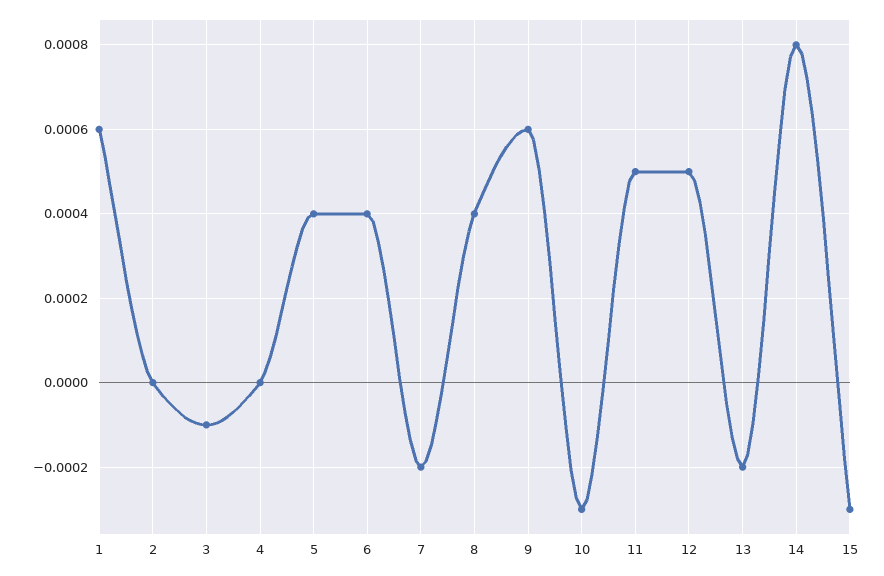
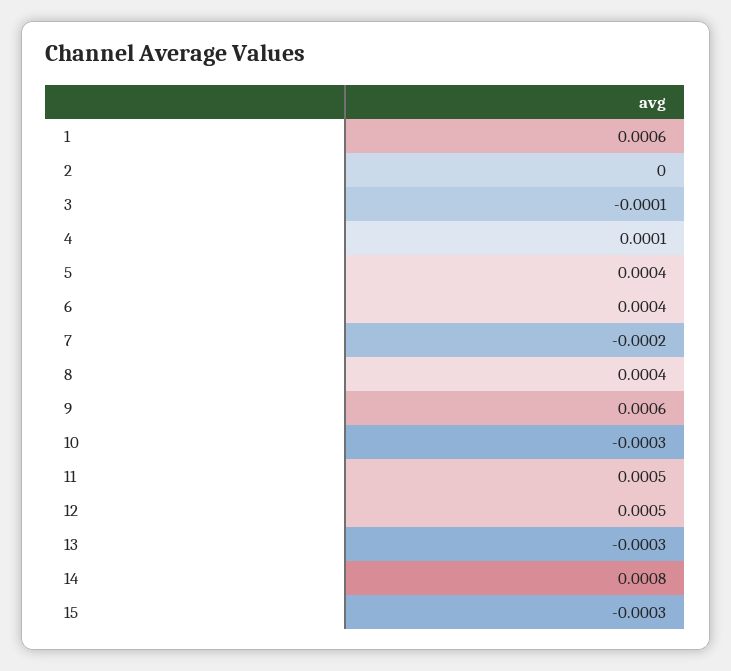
4: 0 -> 0.0001
13: -0.0002 -> -0.0003

